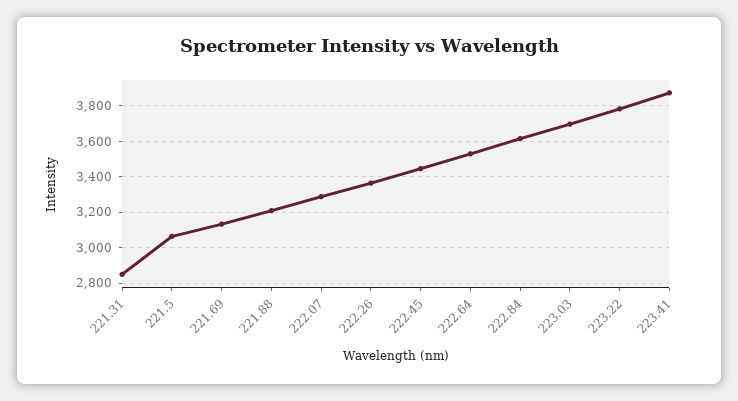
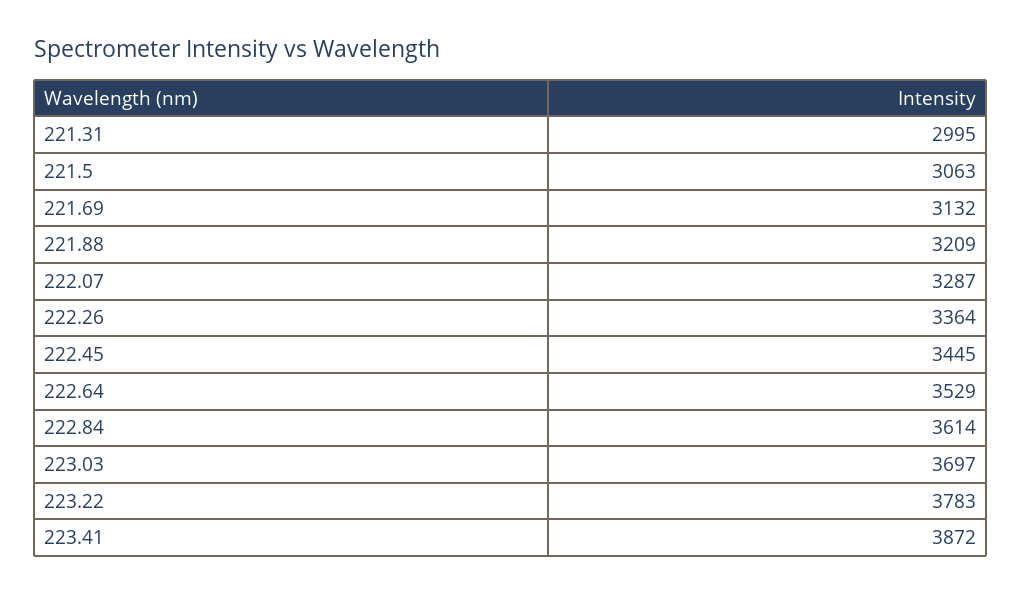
221.31: 2850 -> 2995

